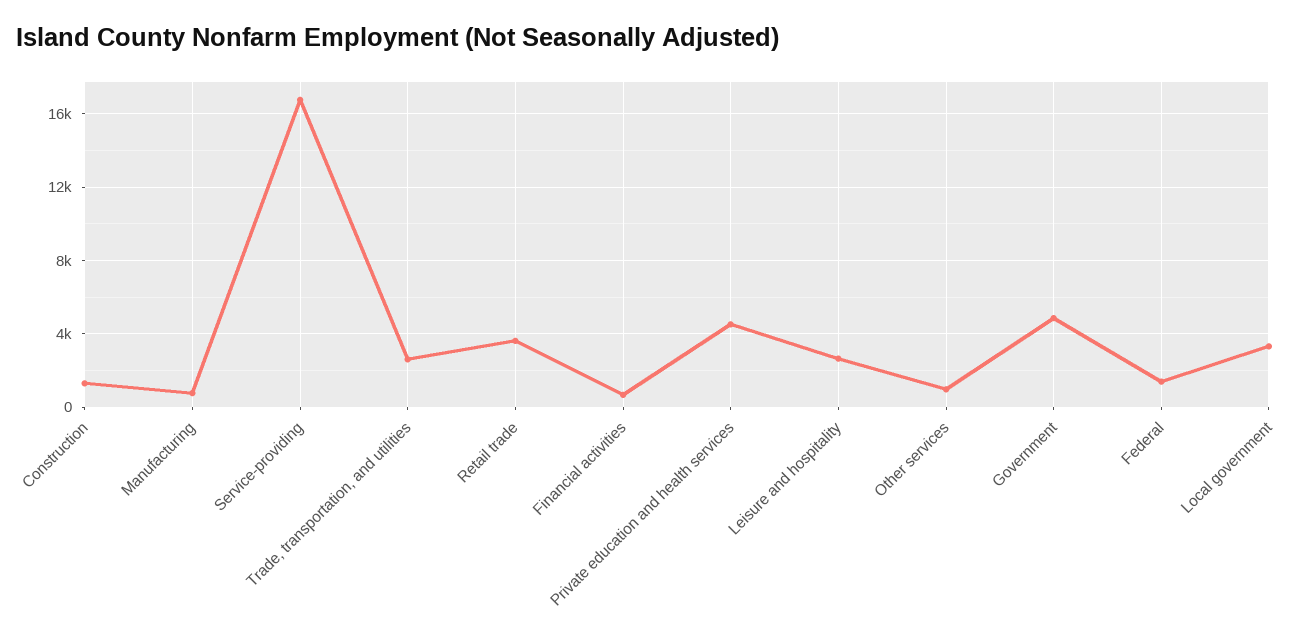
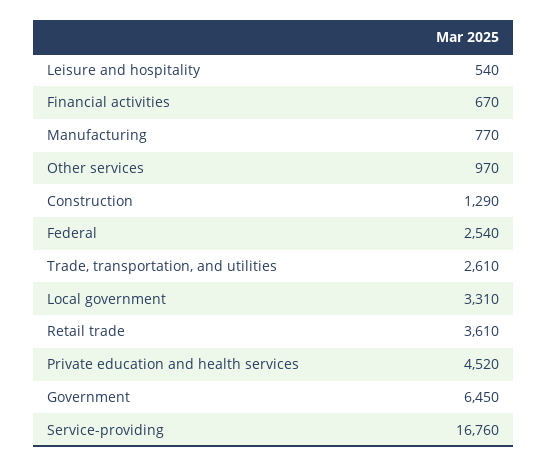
Leisure and hospitality: 2500 -> 540
Government: 5000 -> 6450
Federal: 1500 -> 2540

